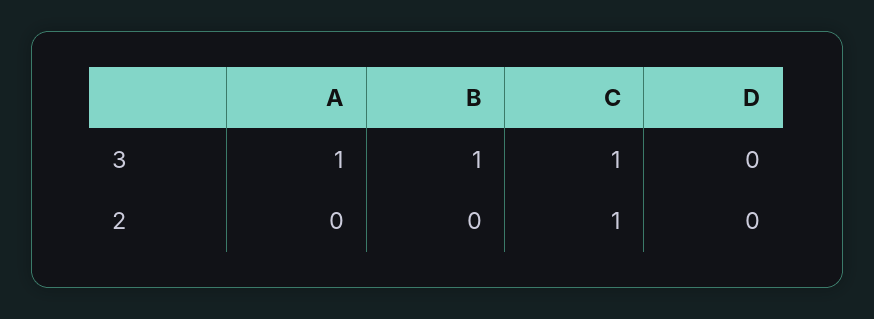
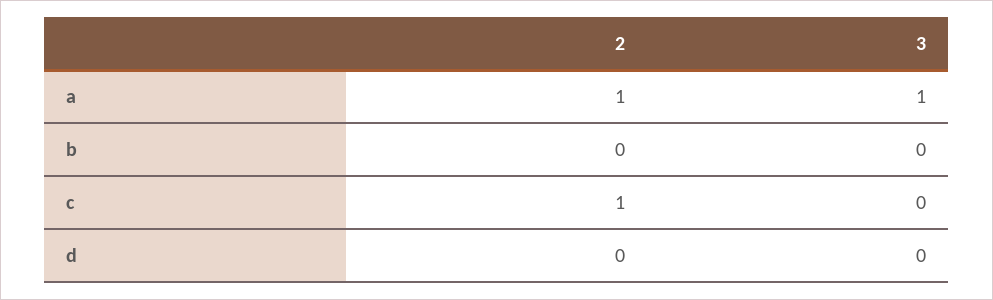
B, 3: 1 -> 0
C, 3: 1 -> 0
A, 2: 0 -> 1

